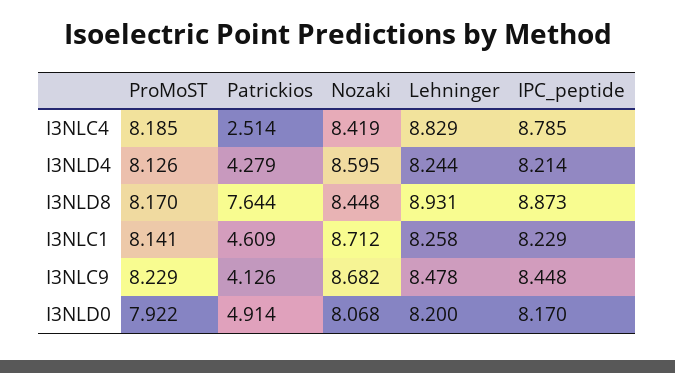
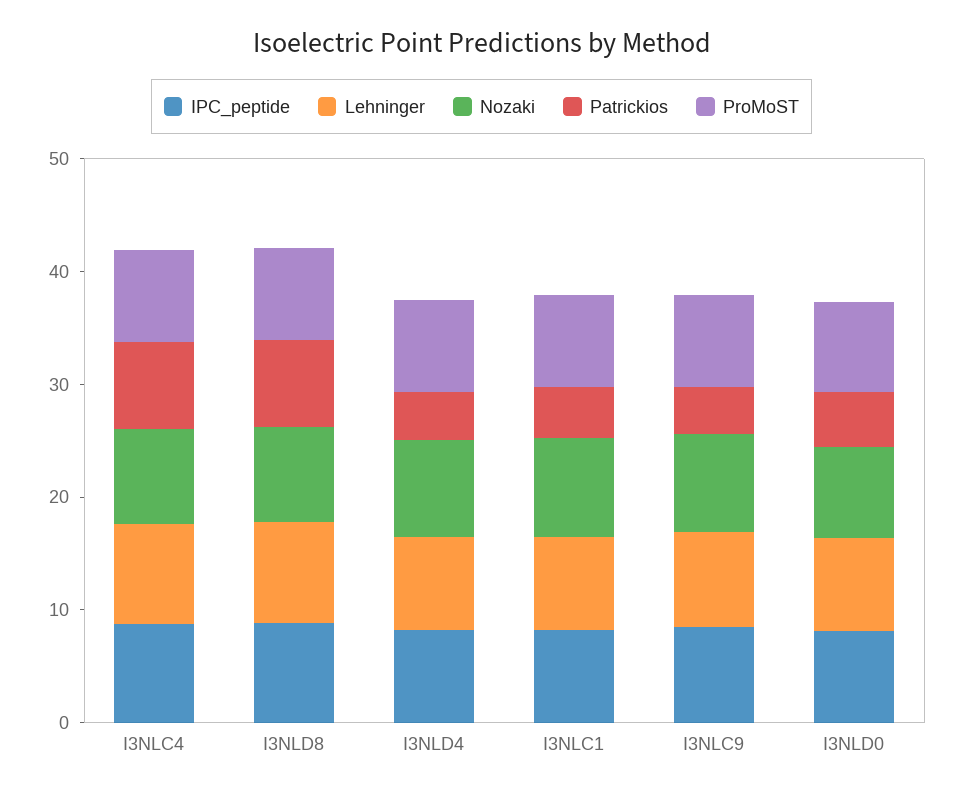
Patrickios, I3NLC4: 2.514 -> 8

